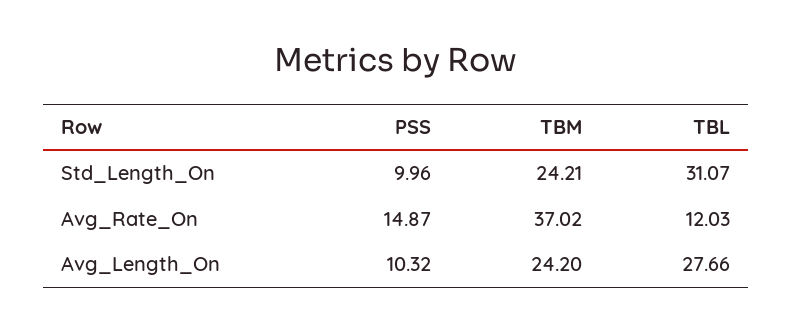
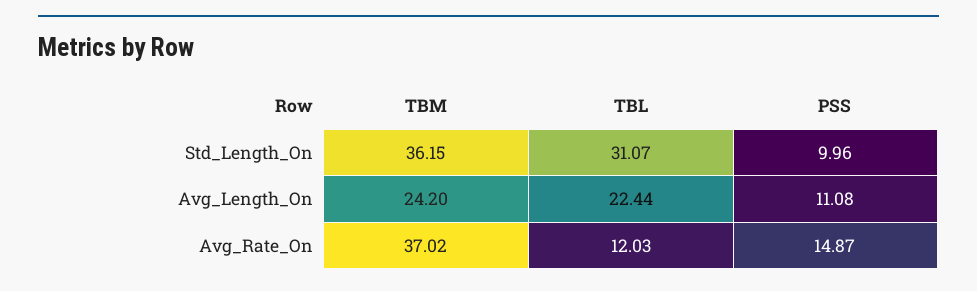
TBM, Std_Length_On: 24.21 -> 36.15
PSS, Avg_Length_On: 10.32 -> 11.08
TBL, Avg_Length_On: 27.66 -> 22.44

